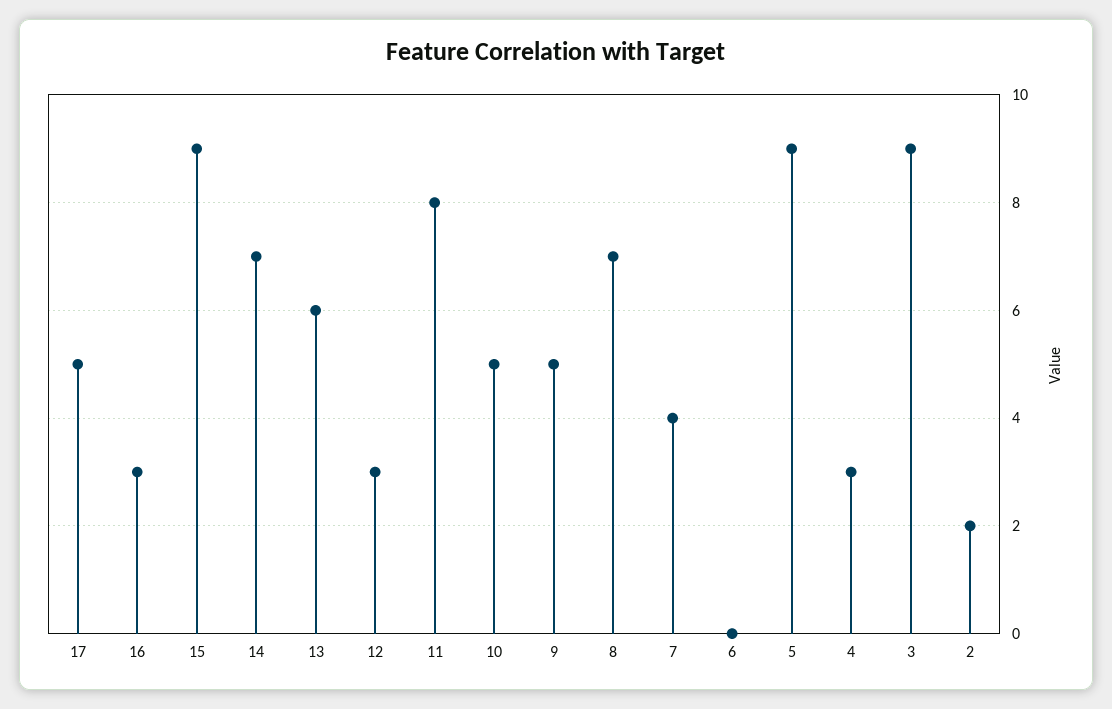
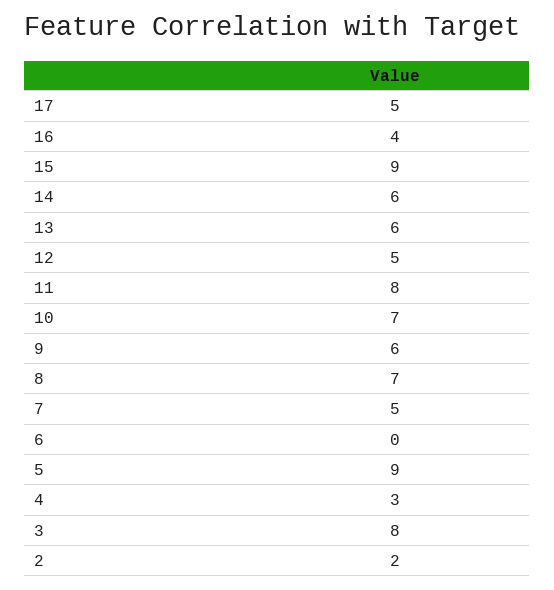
16: 3 -> 4
14: 7 -> 6
12: 3 -> 5
10: 5 -> 7
9: 5 -> 6
7: 4 -> 5
3: 9 -> 8

